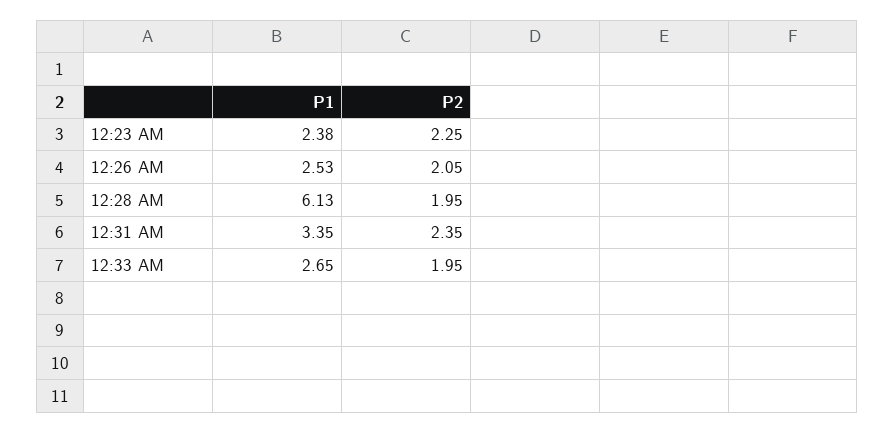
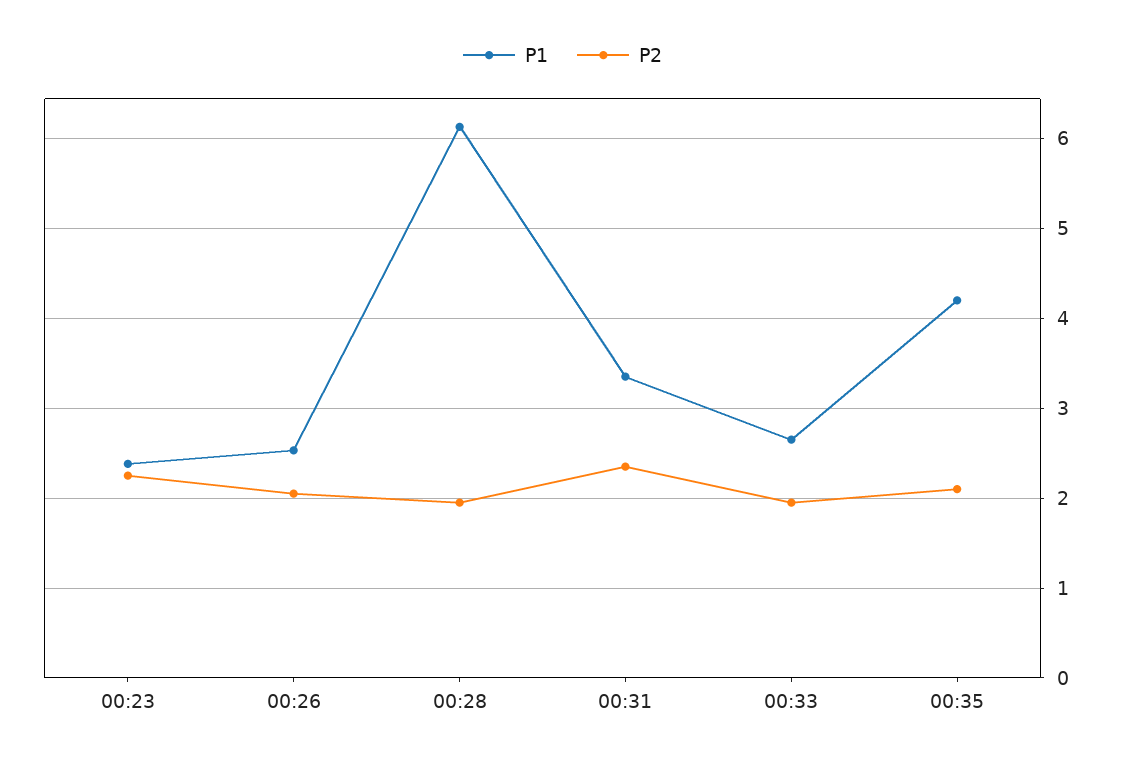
P1, 00:35: none -> 4.2
P2, 00:35: none -> 2.1

